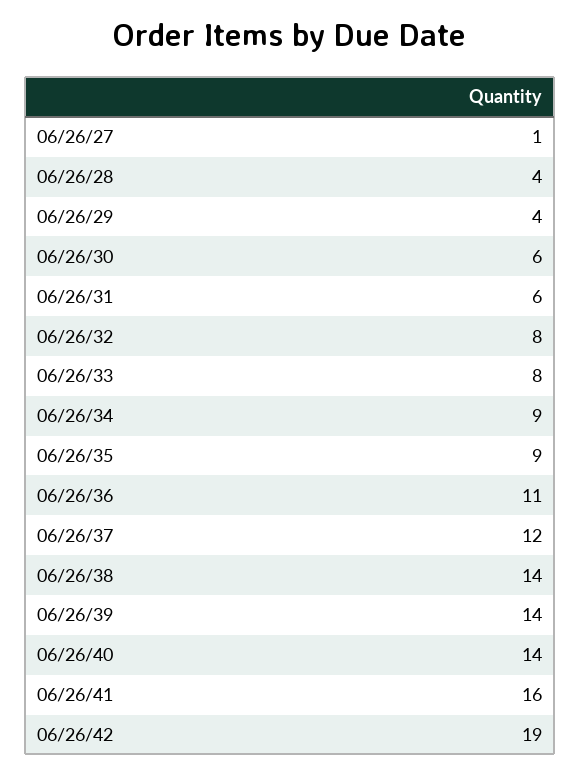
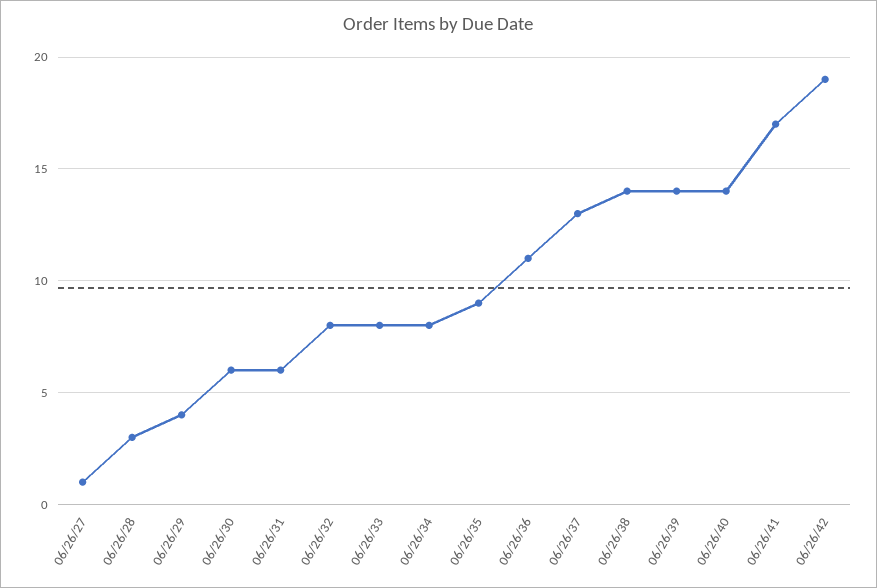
06/26/28: 4 -> 3
06/26/34: 9 -> 8
06/26/37: 12 -> 13
06/26/41: 16 -> 17

